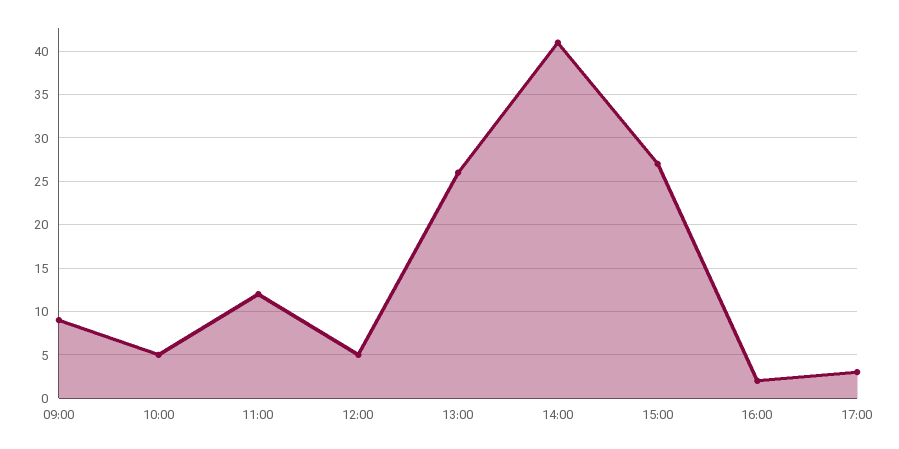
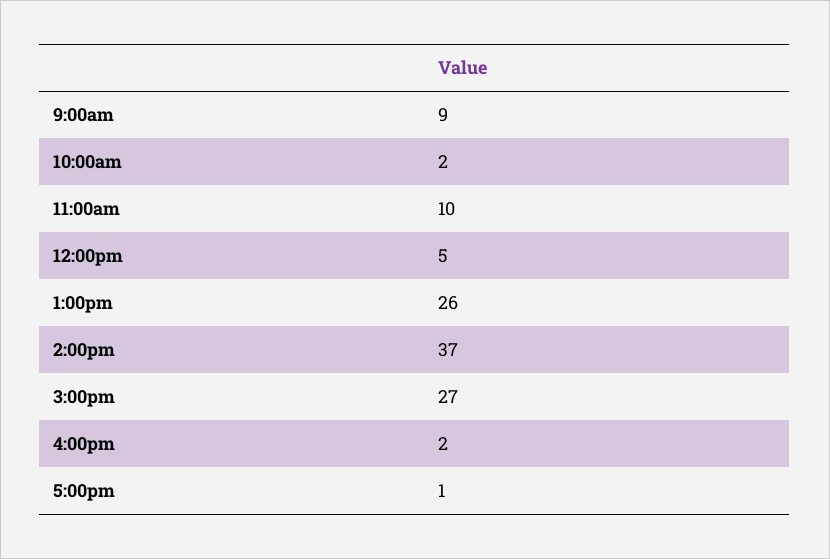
10:00: 5 -> 2
11:00: 12 -> 10
14:00: 41 -> 37
17:00: 3 -> 1

